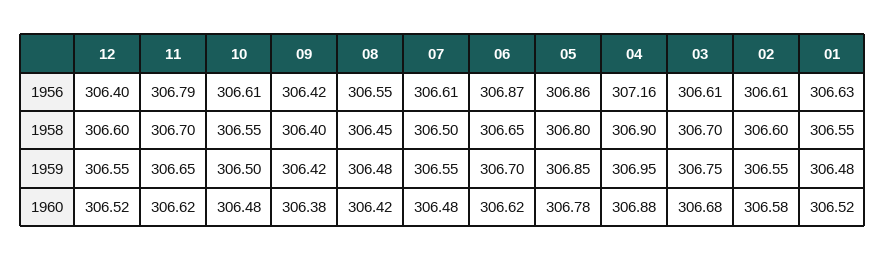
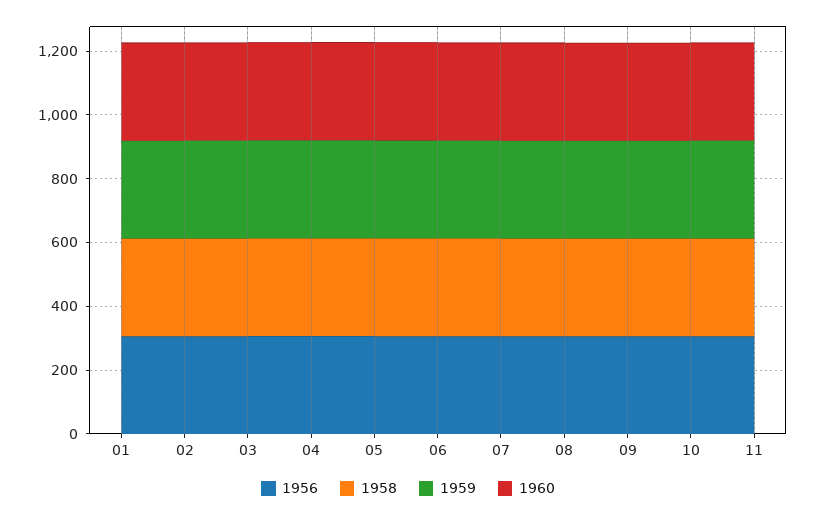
1956, 12: 306.4 -> none
1958, 12: 306.6 -> none
1959, 12: 306.55 -> none
1960, 12: 306.52 -> none

